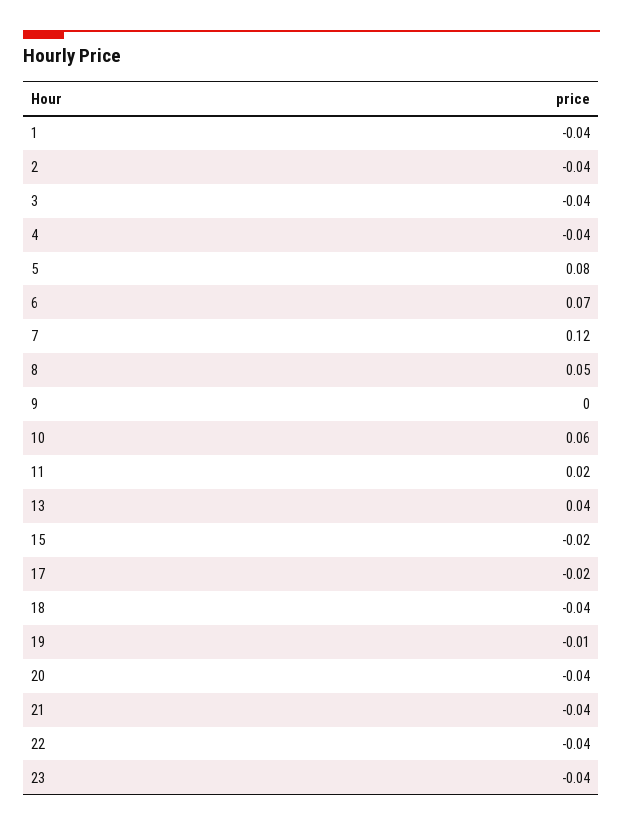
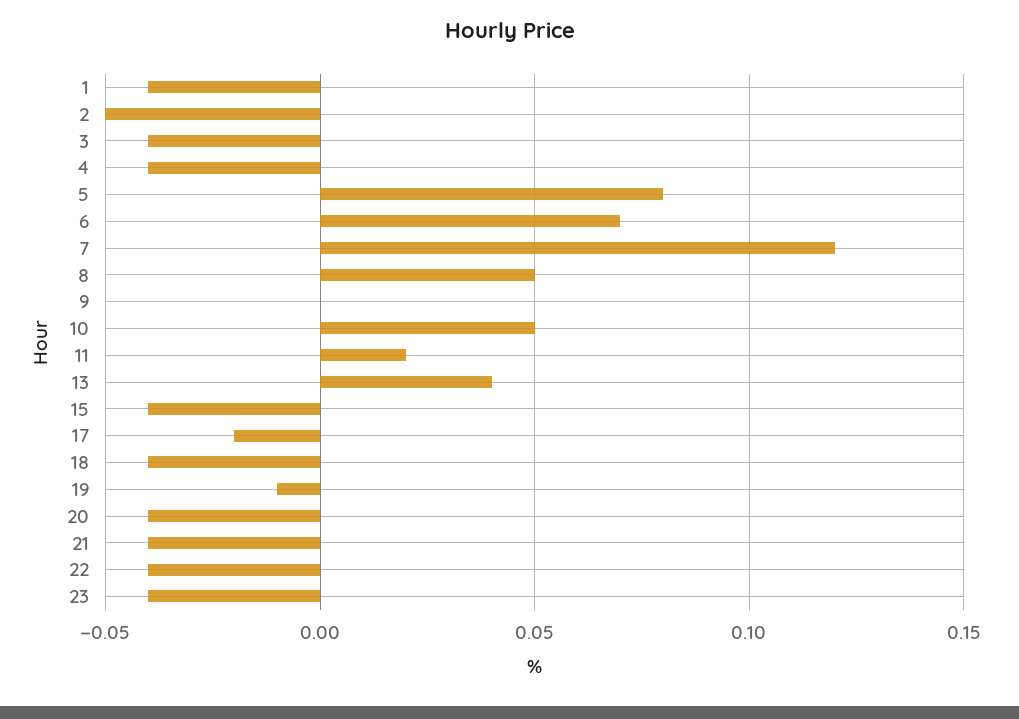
2: -0.04 -> -0.05
10: 0.06 -> 0.05
15: -0.02 -> -0.04

